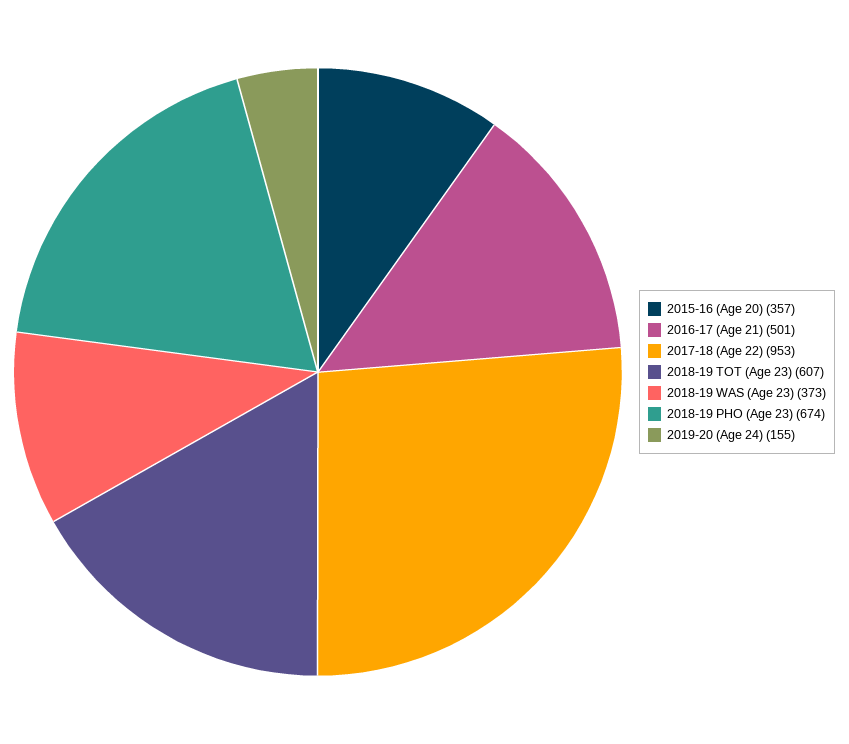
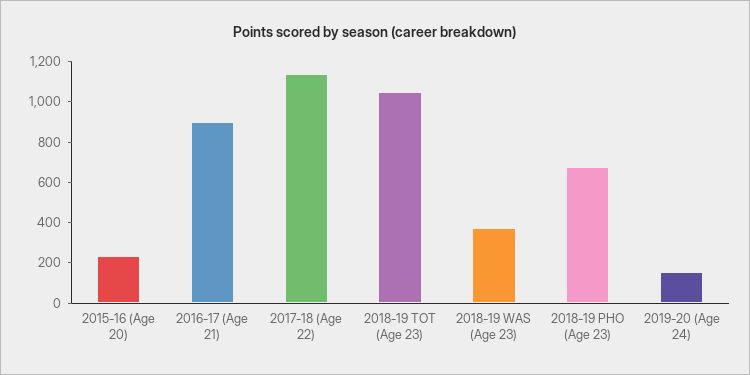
2015-16 (Age 20): 357 -> 250
2016-17 (Age 21): 501 -> 900
2017-18 (Age 22): 953 -> 1150
2018-19 TOT (Age 23): 607 -> 1050

